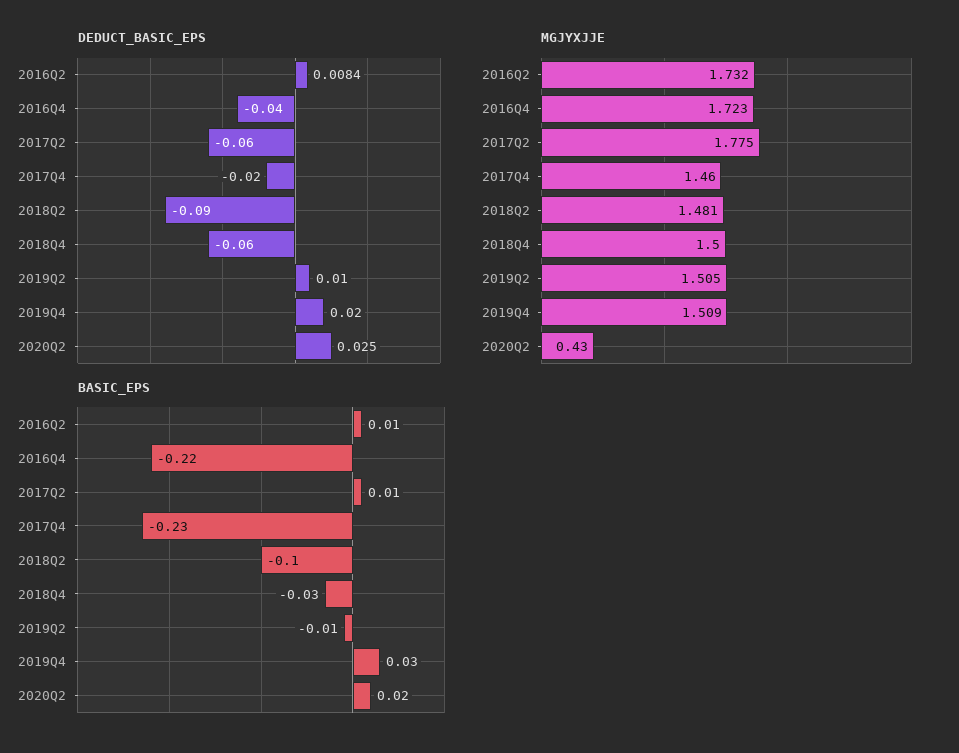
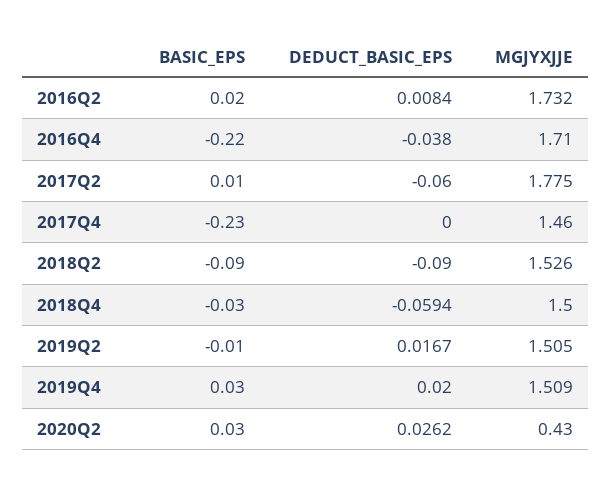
DEDUCT_BASIC_EPS, 2016Q4: -0.04 -> -0.038
DEDUCT_BASIC_EPS, 2017Q4: -0.02 -> 0
DEDUCT_BASIC_EPS, 2018Q4: -0.06 -> -0.0594
DEDUCT_BASIC_EPS, 2019Q2: 0.01 -> 0.0167
DEDUCT_BASIC_EPS, 2020Q2: 0.025 -> 0.0262
MGJYXJJE, 2016Q4: 1.723 -> 1.71
MGJYXJJE, 2018Q2: 1.481 -> 1.526
BASIC_EPS, 2016Q2: 0.01 -> 0.02
BASIC_EPS, 2018Q2: -0.1 -> -0.09
BASIC_EPS, 2020Q2: 0.02 -> 0.03

